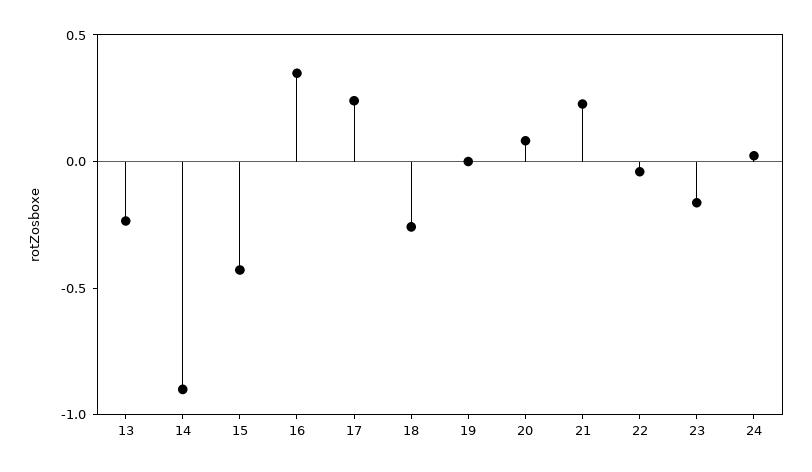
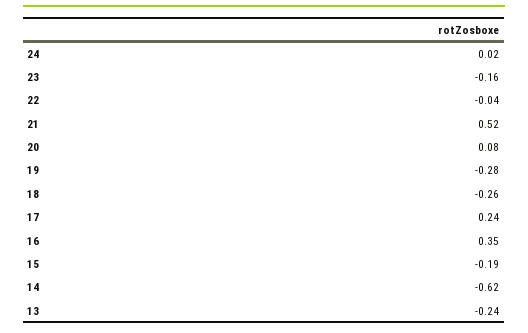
14: -0.9 -> -0.62
15: -0.4 -> -0.19
19: 0 -> -0.28
21: 0.2 -> 0.52

